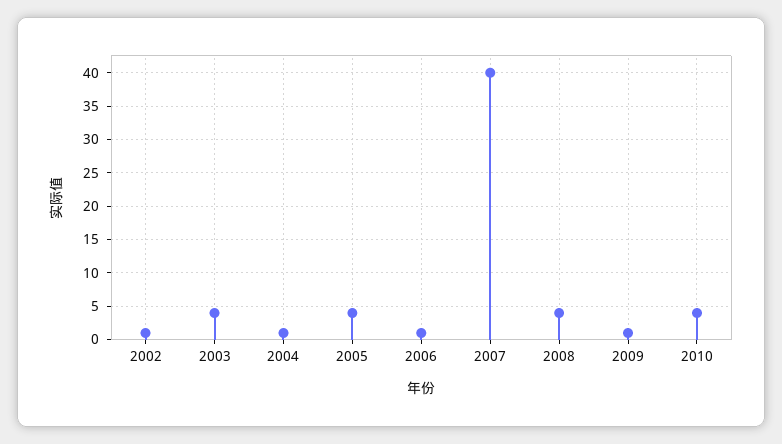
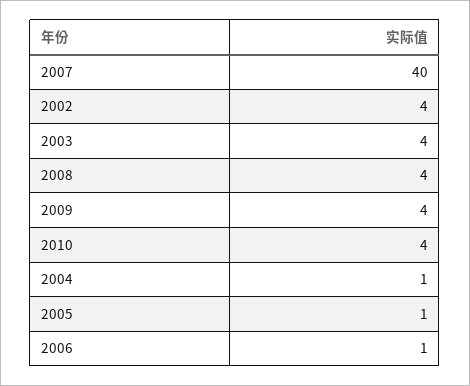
2002: 1 -> 4
2005: 4 -> 1
2009: 1 -> 4

